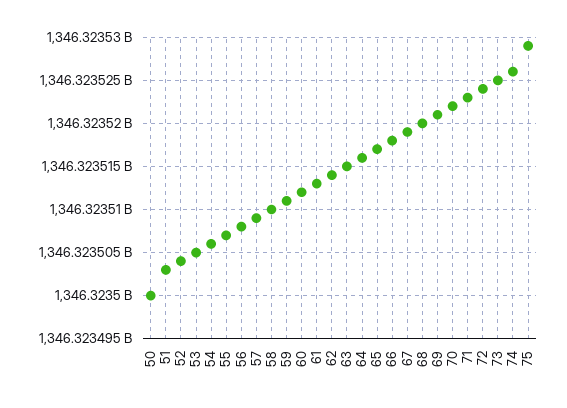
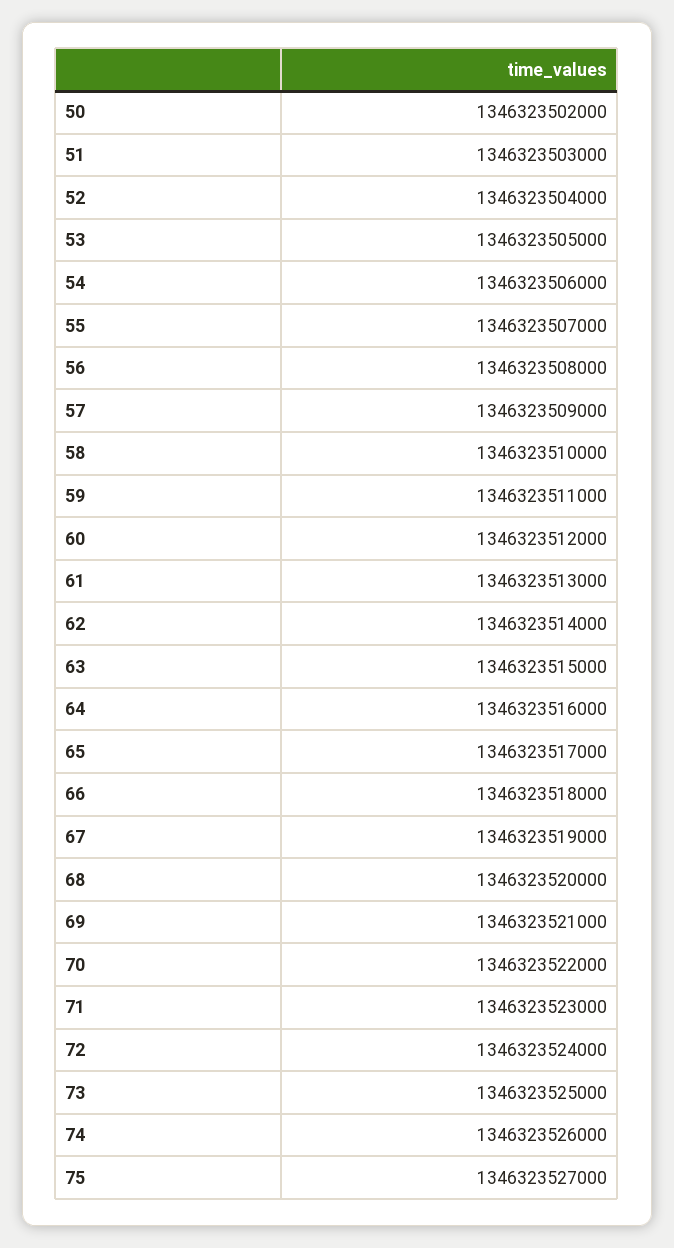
50: 1346323500000 -> 1346323502000
75: 1346323529000 -> 1346323527000

